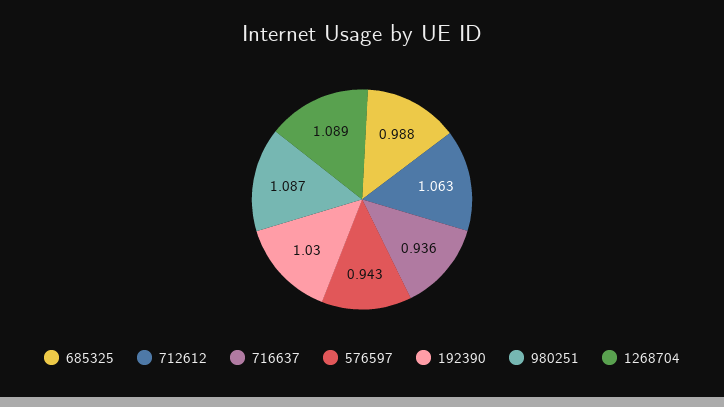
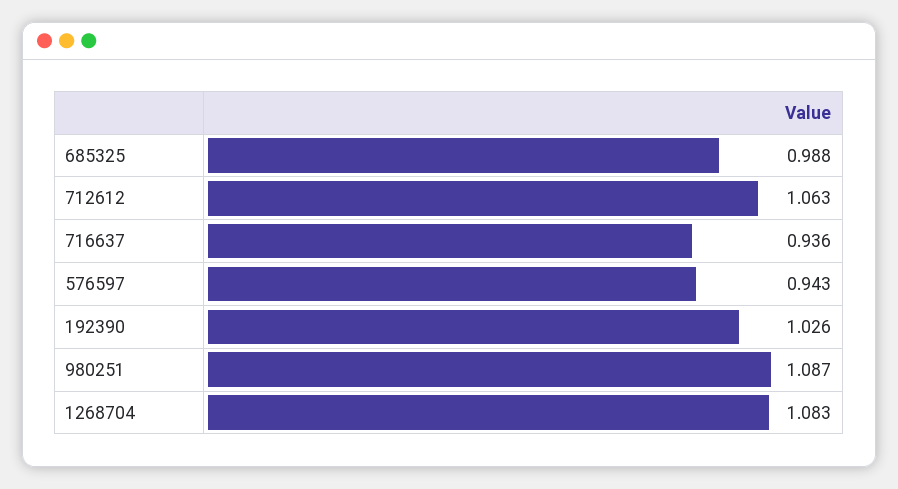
192390: 1.03 -> 1.026
1268704: 1.089 -> 1.083

